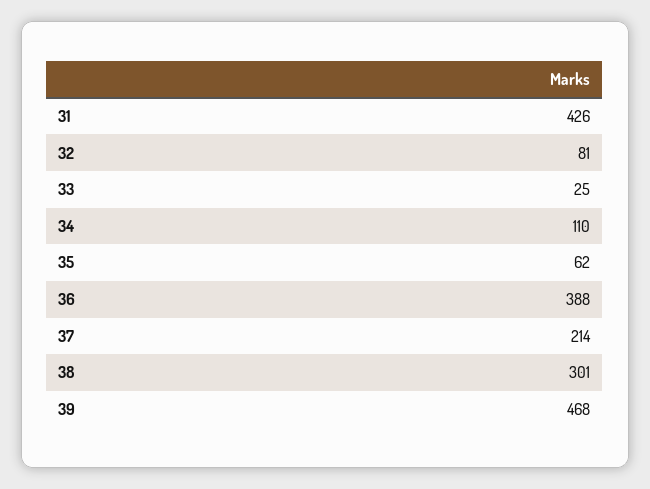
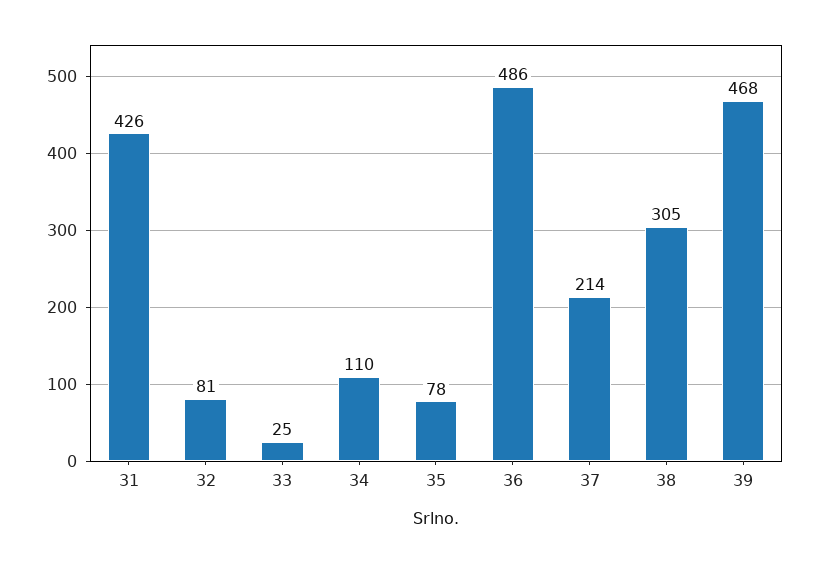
35: 62 -> 78
36: 388 -> 486
38: 301 -> 305

